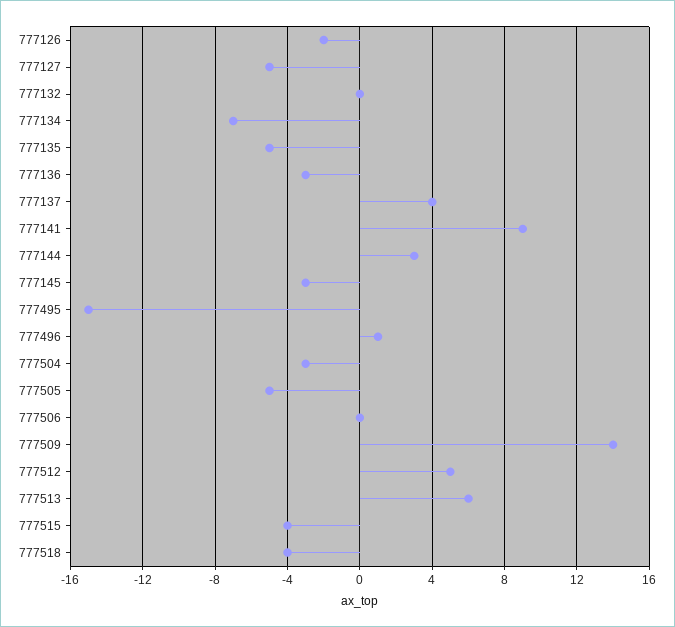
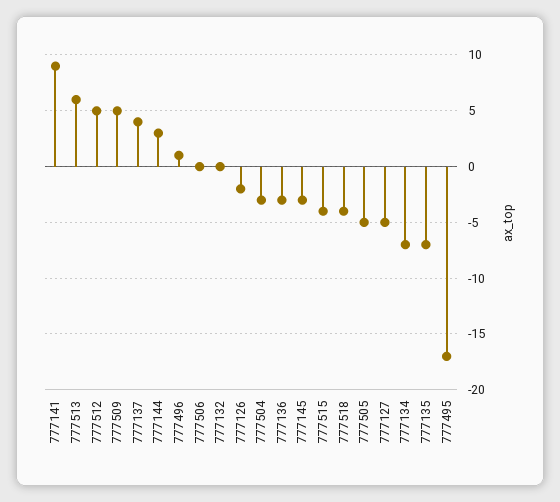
777135: -5 -> -7
777495: -15 -> -17
777509: 14 -> 5

